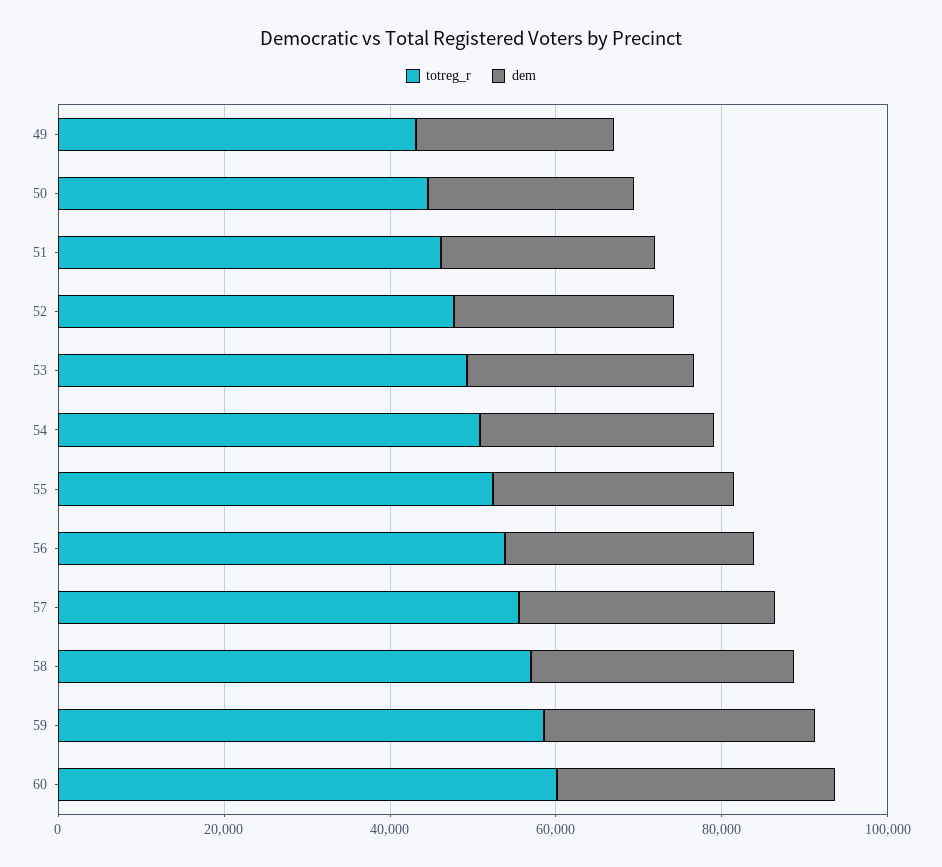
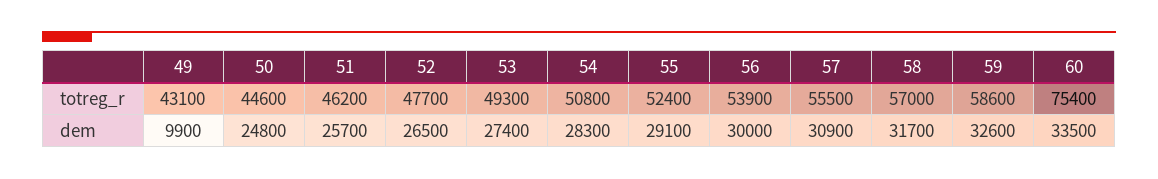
dem, 49: 25000 -> 9900
totreg_r, 60: 60000 -> 75400

